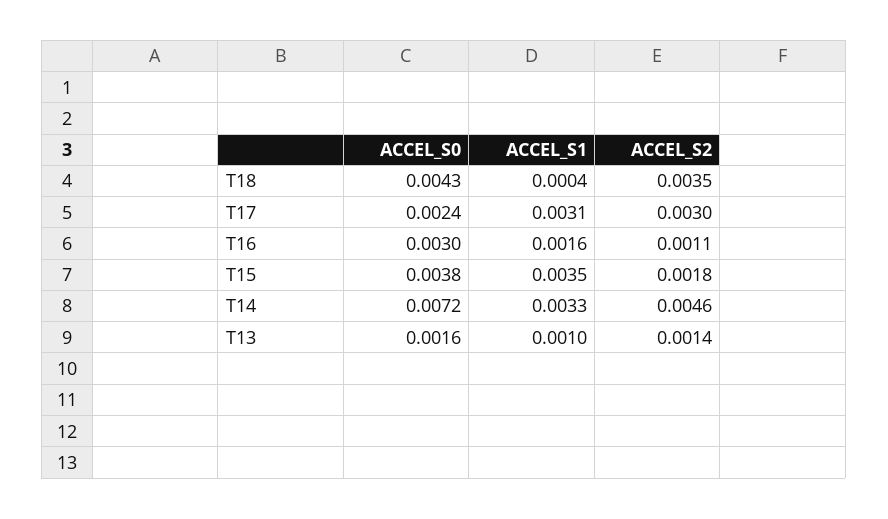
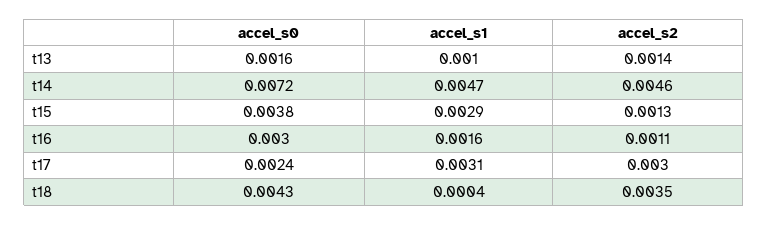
ACCEL_S1, T15: 0.0035 -> 0.0029
ACCEL_S2, T15: 0.0018 -> 0.0013
ACCEL_S1, T14: 0.0033 -> 0.0047

